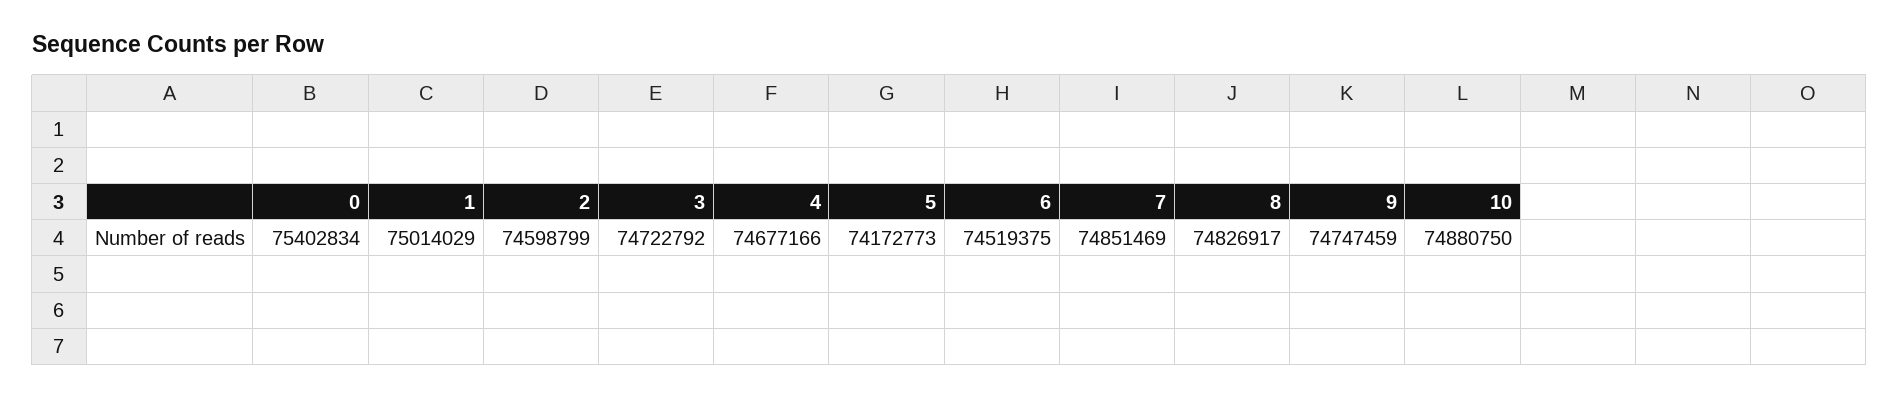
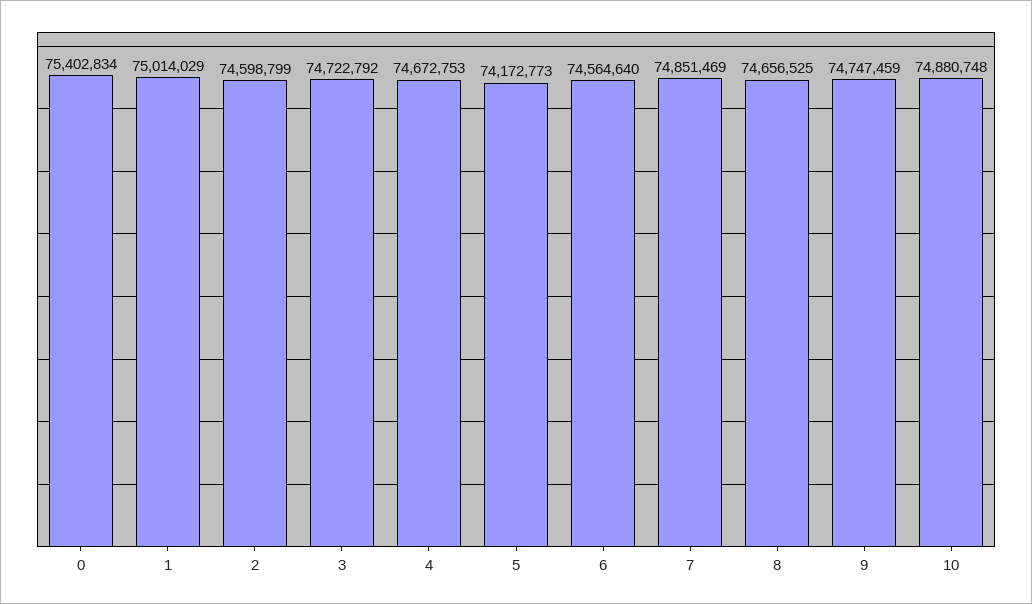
4: 74677166 -> 74672753
6: 74519375 -> 74564640
8: 74826917 -> 74656525
10: 74880750 -> 74880748

